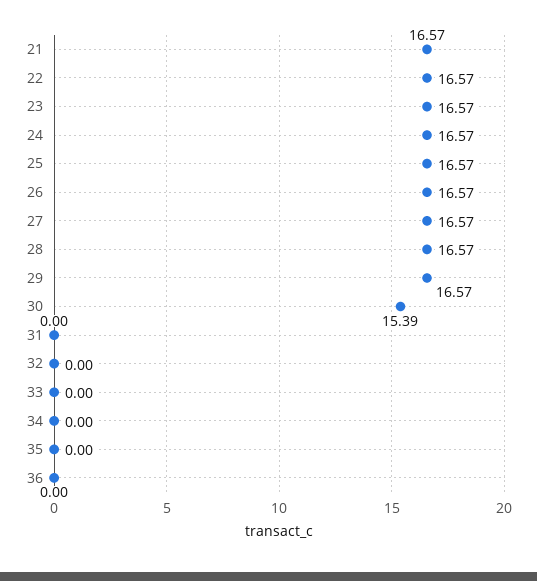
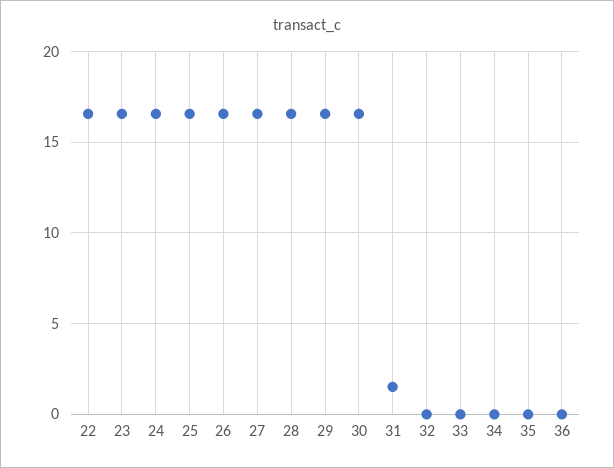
21: 16.57 -> none
30: 15.39 -> 16.5
31: 0 -> 1.5

